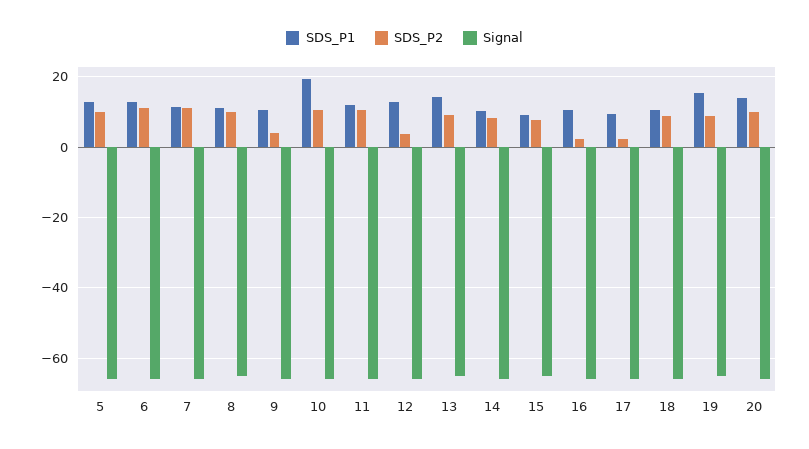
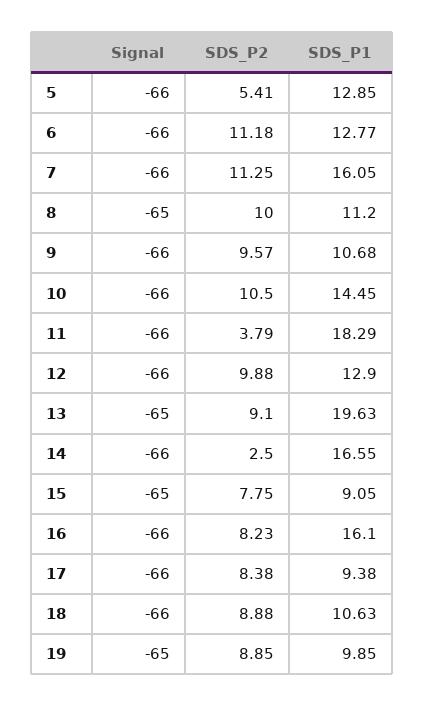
SDS_P2, 5: 10 -> 5.41
SDS_P1, 7: 12 -> 16.05
SDS_P2, 9: 4 -> 9.57
SDS_P1, 10: 20 -> 14.45
SDS_P1, 11: 12 -> 18.29
SDS_P2, 11: 10 -> 3.79
SDS_P2, 12: 4 -> 9.88
SDS_P1, 13: 14 -> 19.63
SDS_P1, 14: 10 -> 16.55
SDS_P2, 14: 8 -> 2.5
SDS_P1, 16: 10 -> 16.1
SDS_P2, 16: 2 -> 8.23
SDS_P2, 17: 2 -> 8.38
SDS_P1, 19: 16 -> 9.85
SDS_P1, 20: 14 -> none
SDS_P2, 20: 10 -> none
Signal, 20: -66 -> none

